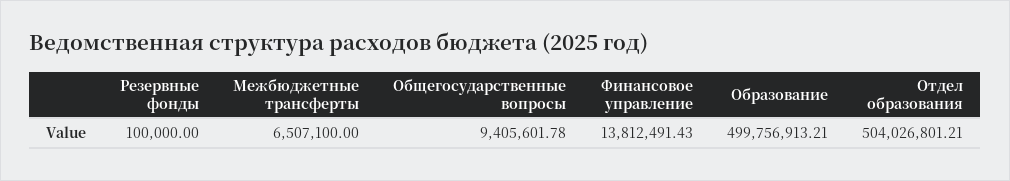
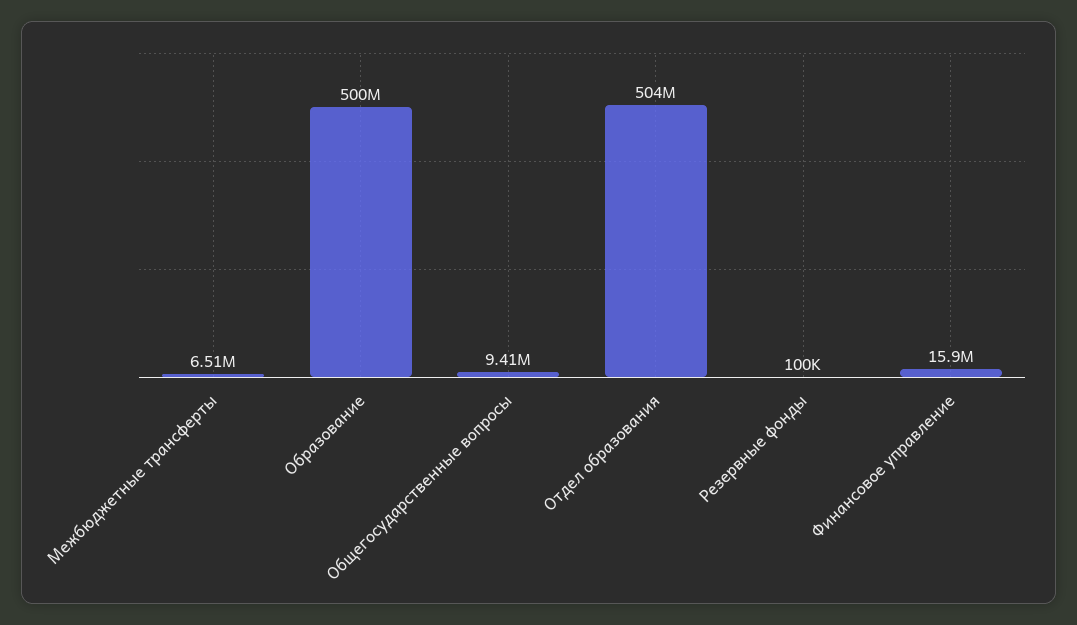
Финансовое управление: 13812491.43 -> 15900000

